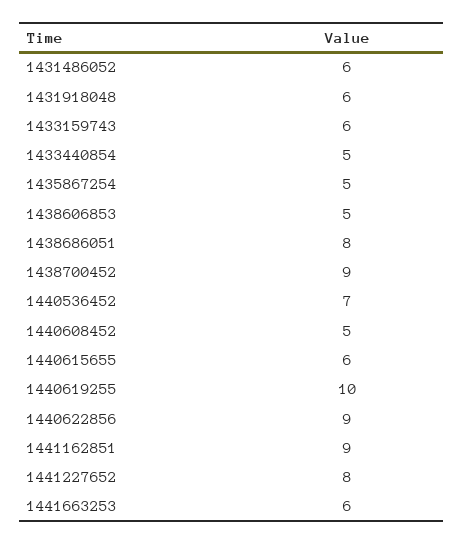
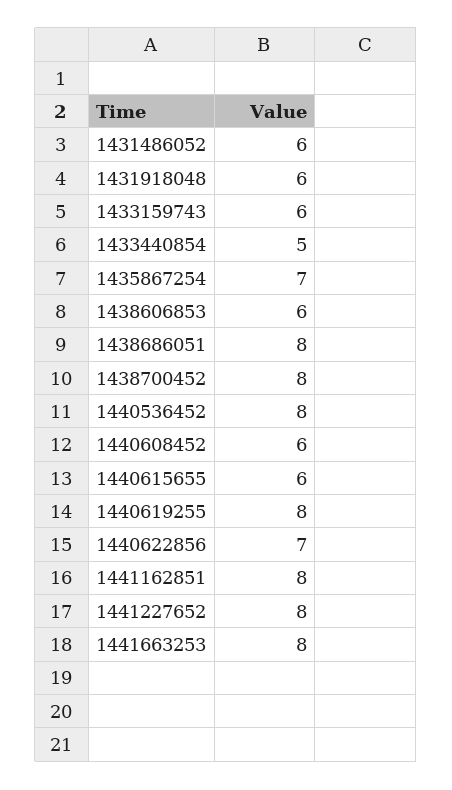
1435867254: 5 -> 7
1438606853: 5 -> 6
1438700452: 9 -> 8
1440536452: 7 -> 8
1440608452: 5 -> 6
1440619255: 10 -> 8
1440622856: 9 -> 7
1441162851: 9 -> 8
1441663253: 6 -> 8

